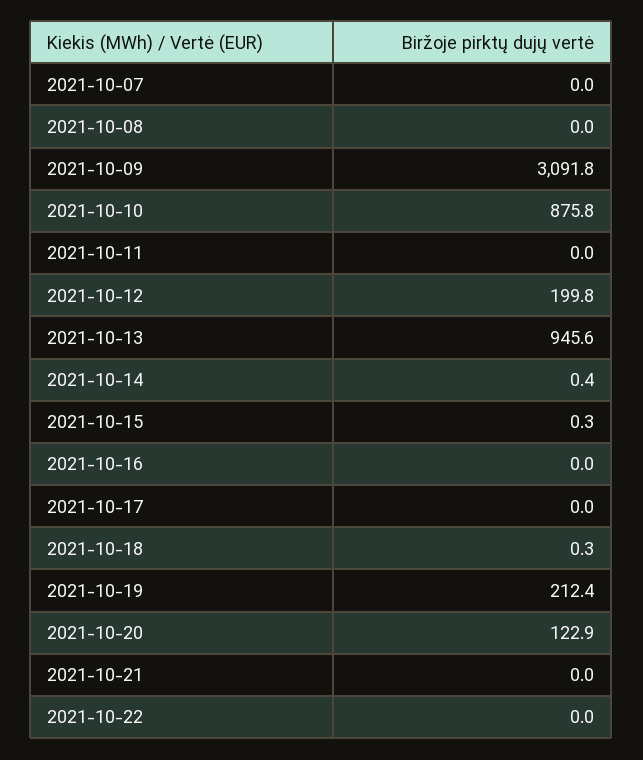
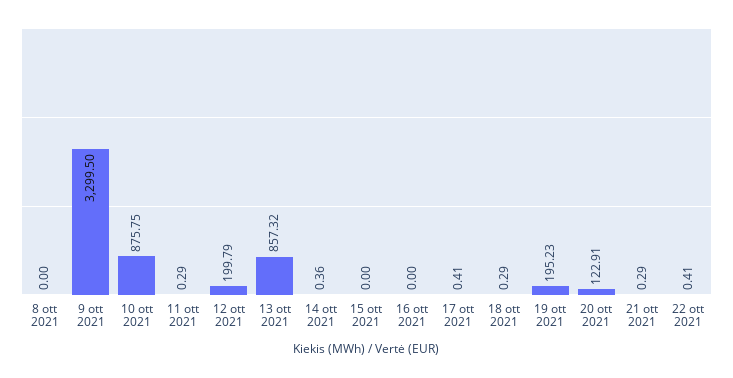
2021-10-07: 0 -> none
2021-10-09: 3091.8 -> 3299.5
2021-10-11: 0 -> 0.29
2021-10-13: 945.6 -> 857.32
2021-10-15: 0.3 -> 0
2021-10-17: 0 -> 0.41
2021-10-19: 212.4 -> 195.23
2021-10-21: 0 -> 0.29
2021-10-22: 0 -> 0.41

